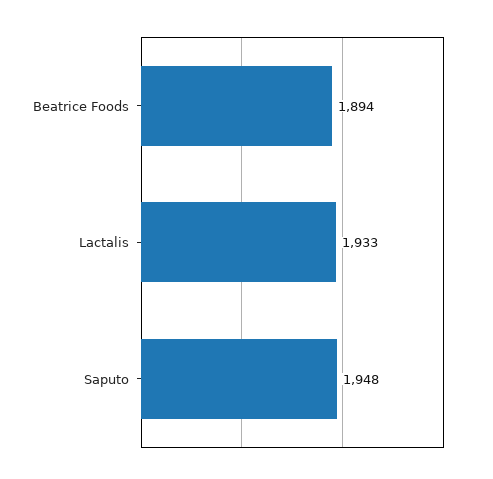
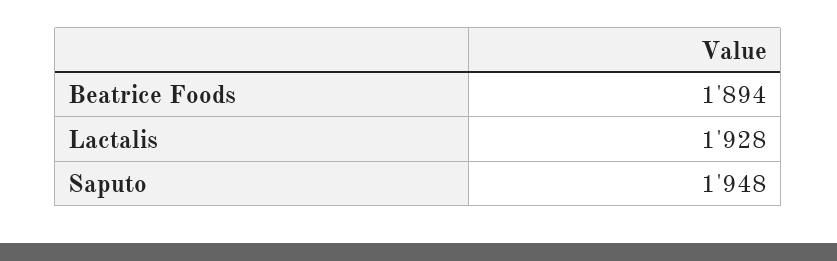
Lactalis: 1933 -> 1928

